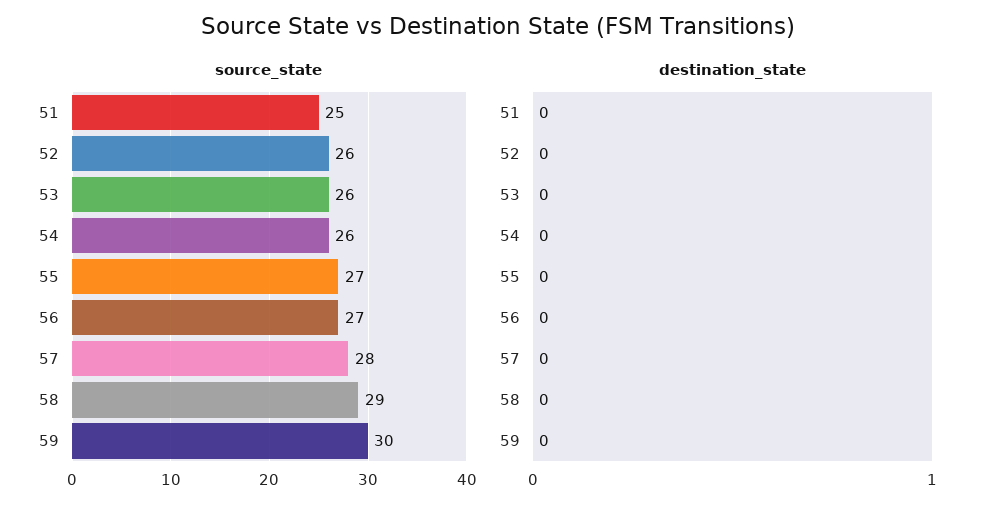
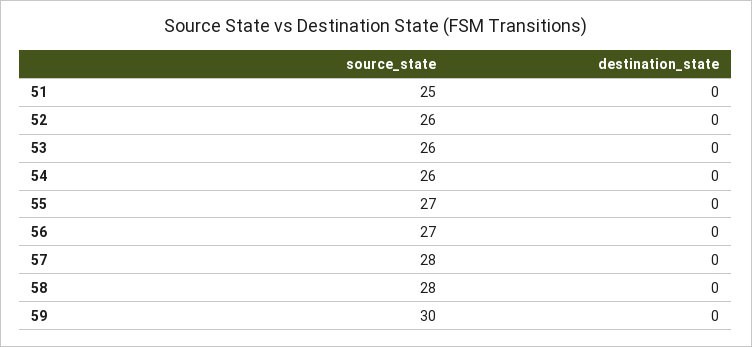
source_state, 58: 29 -> 28

